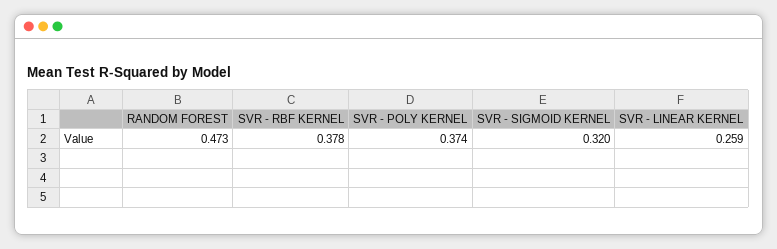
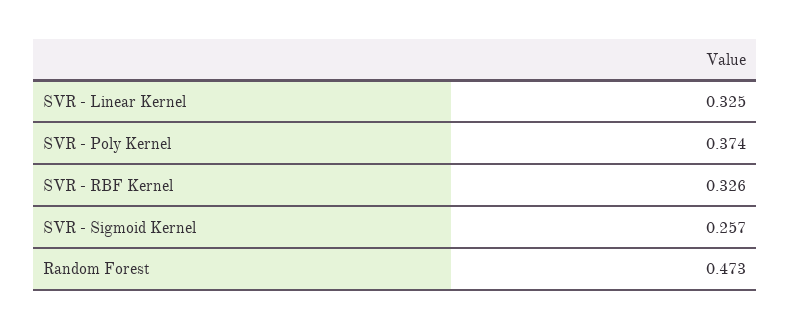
SVR - RBF KERNEL: 0.378 -> 0.326
SVR - SIGMOID KERNEL: 0.32 -> 0.257
SVR - LINEAR KERNEL: 0.259 -> 0.325

